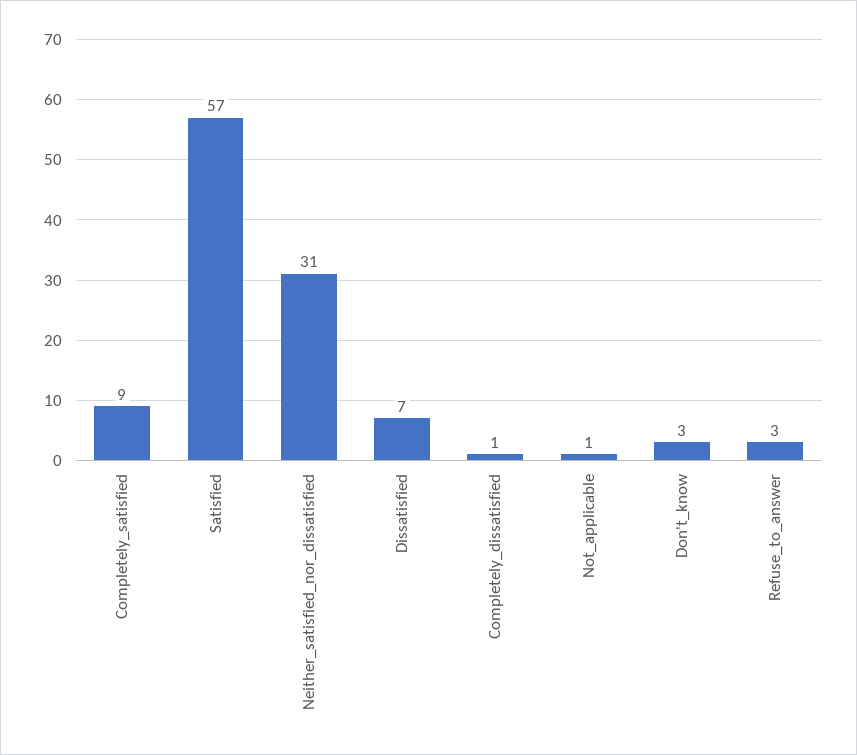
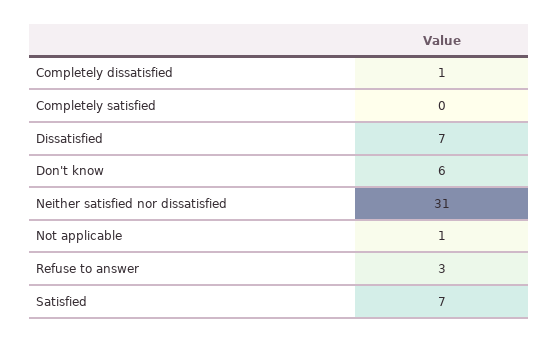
Completely_satisfied: 9 -> 0
Satisfied: 57 -> 7
Don't_know: 3 -> 6

